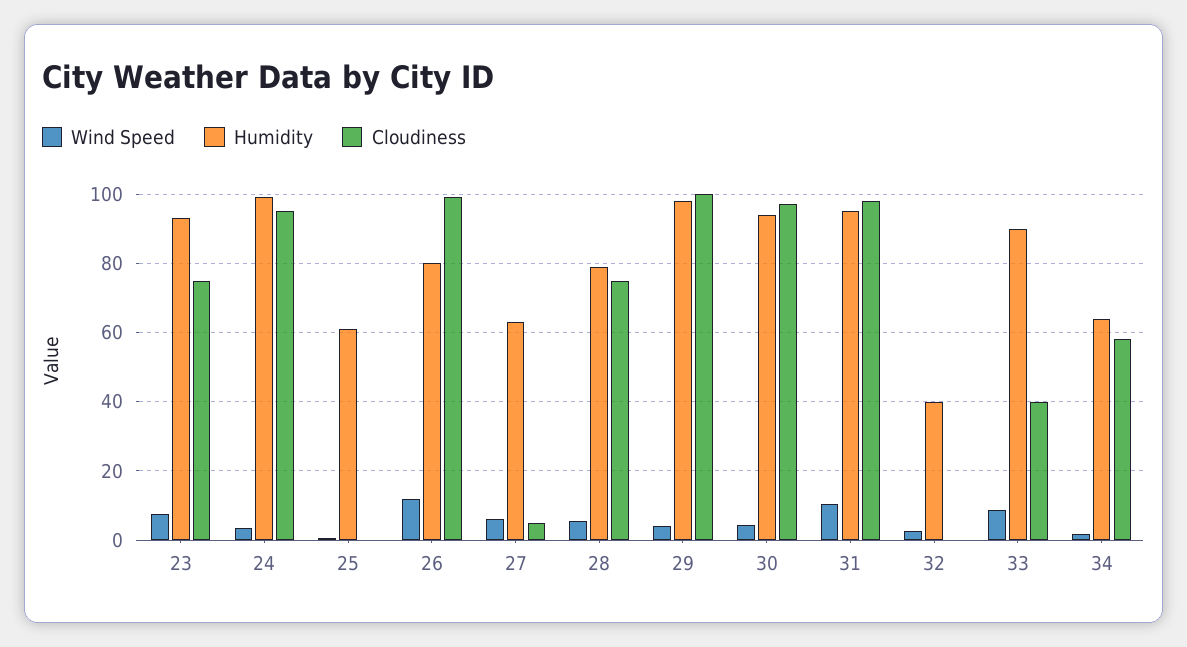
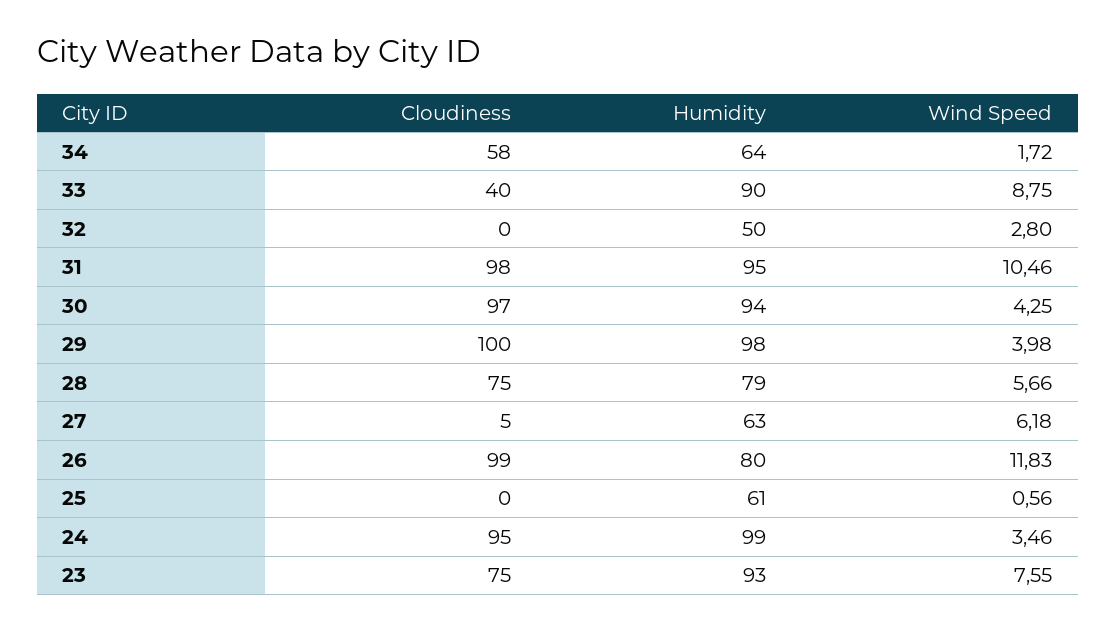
Humidity, 32: 40 -> 50

